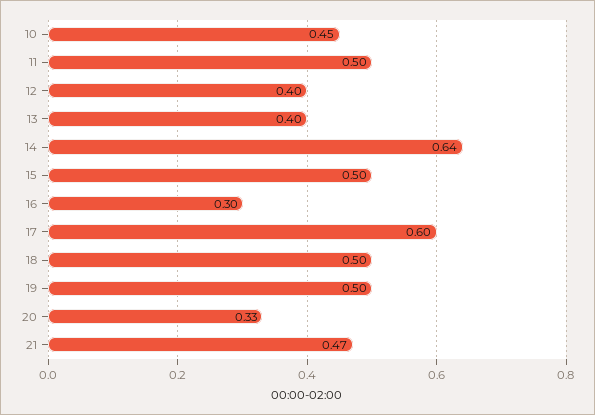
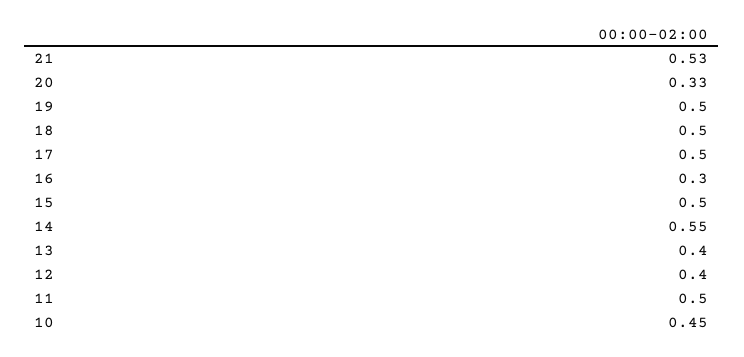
14: 0.64 -> 0.55
17: 0.6 -> 0.5
21: 0.47 -> 0.53

